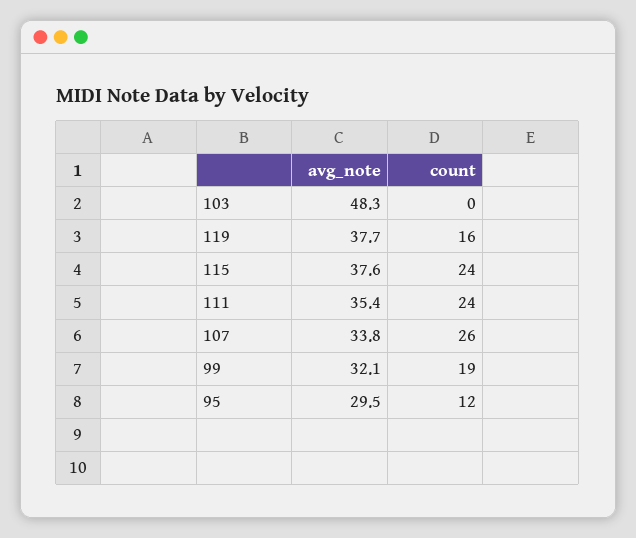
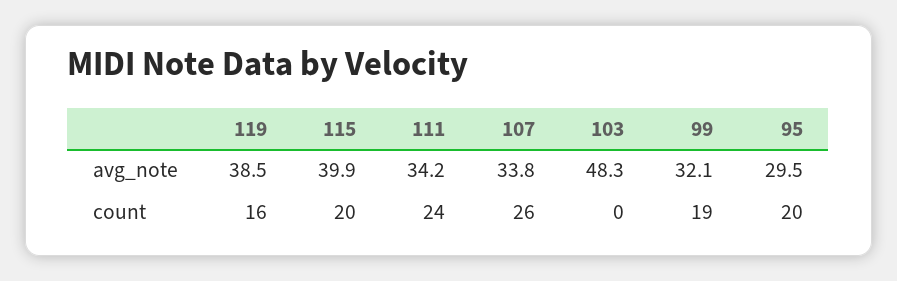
avg_note, 119: 37.7 -> 38.5
avg_note, 115: 37.6 -> 39.9
count, 115: 24 -> 20
avg_note, 111: 35.4 -> 34.2
count, 95: 12 -> 20

